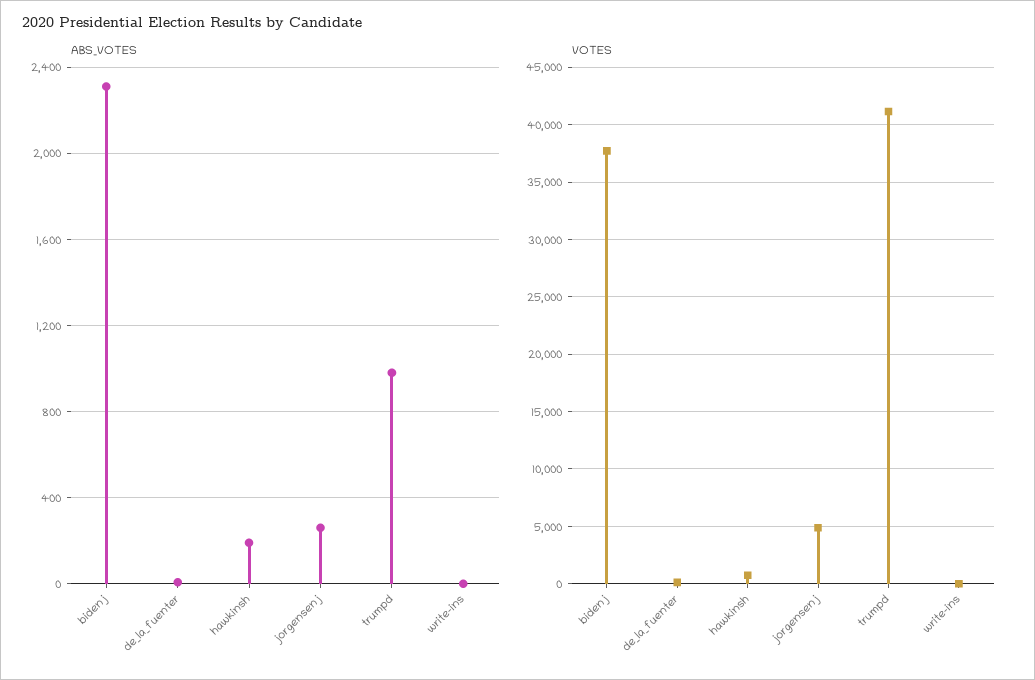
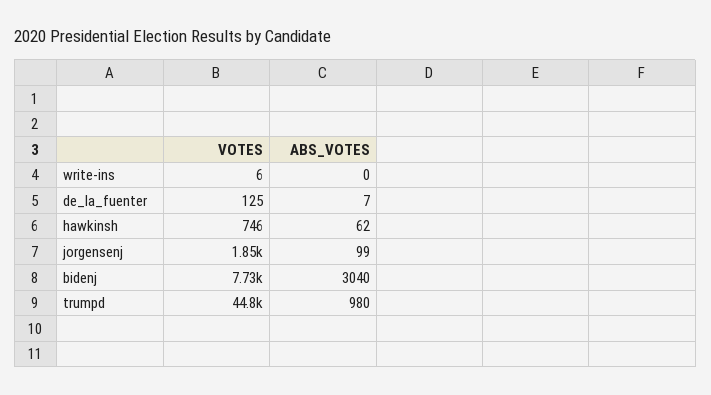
ABS_VOTES, bidenj: 2300 -> 3040
ABS_VOTES, hawkinsh: 200 -> 62
ABS_VOTES, jorgensenj: 250 -> 99
VOTES, bidenj: 38000 -> 7730
VOTES, jorgensenj: 5000 -> 1850
VOTES, trumpd: 41000 -> 44800

